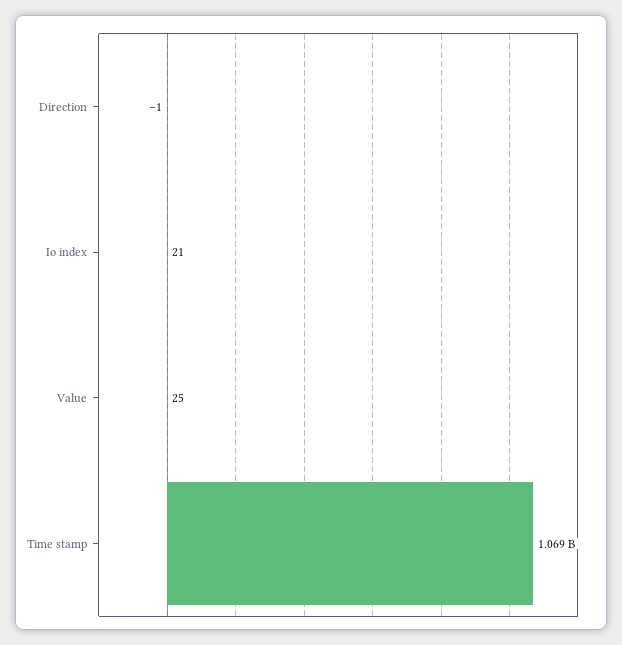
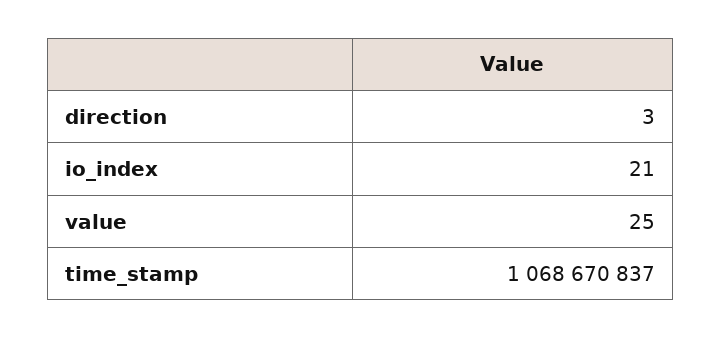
Direction: -1 -> 3

